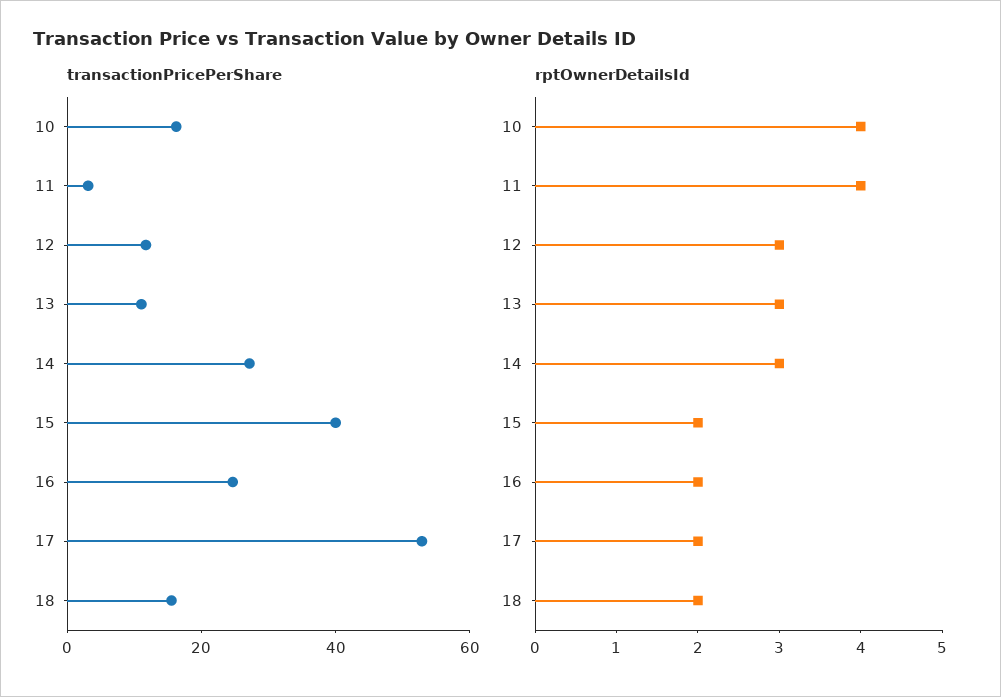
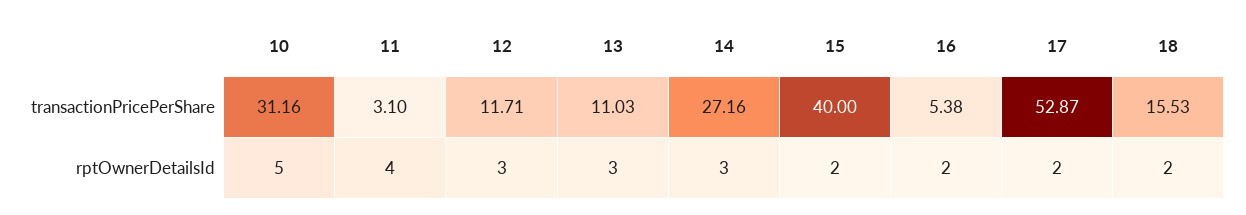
transactionPricePerShare, 10: 15 -> 31.16
transactionPricePerShare, 16: 25 -> 5.38
rptOwnerDetailsId, 10: 4 -> 5

